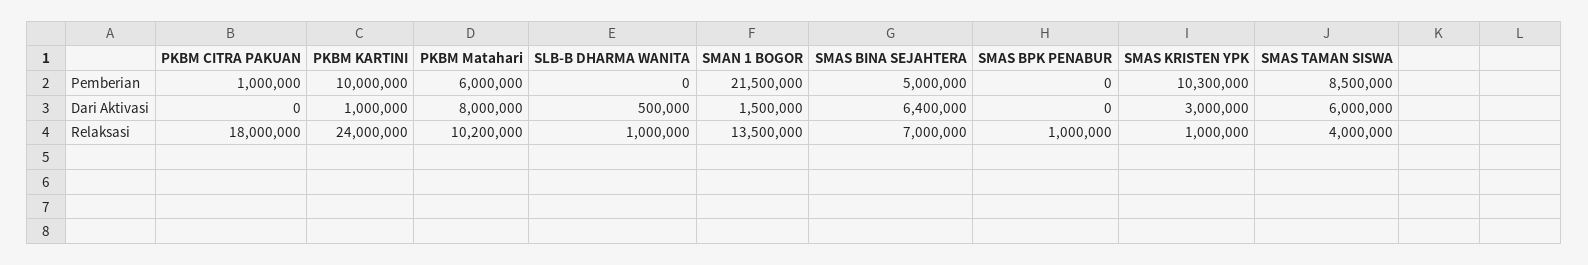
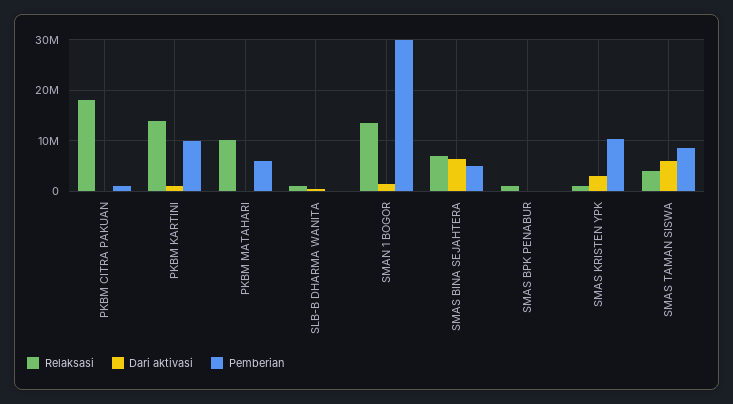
Pemberian, SMAN 1 BOGOR: 21500000 -> 30000000
Dari Aktivasi, PKBM Matahari: 8000000 -> 0
Relaksasi, PKBM KARTINI: 24000000 -> 14000000

